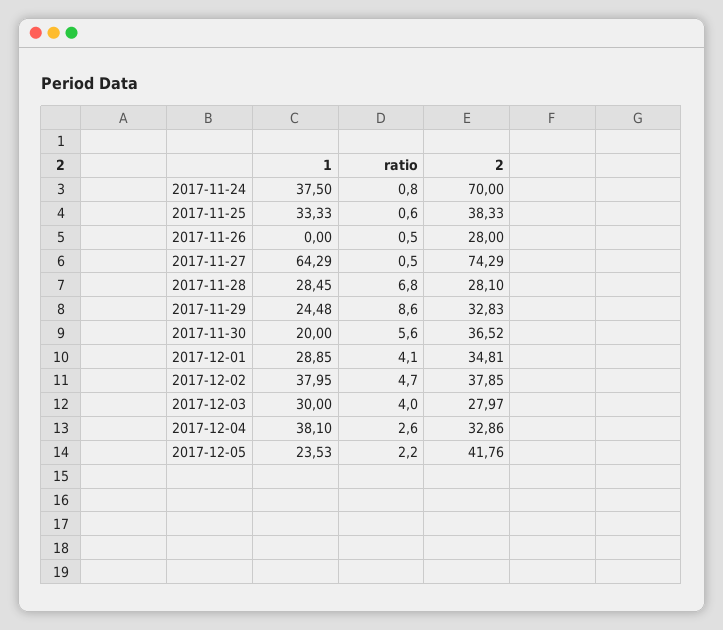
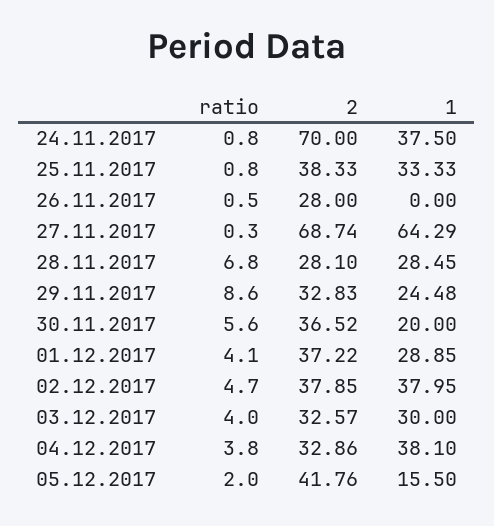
ratio, 2017-11-25: 0.6 -> 0.8
ratio, 2017-11-27: 0.5 -> 0.3
2, 2017-11-27: 74.29 -> 68.74
2, 2017-12-01: 34.81 -> 37.22
2, 2017-12-03: 27.97 -> 32.57
ratio, 2017-12-04: 2.6 -> 3.8
1, 2017-12-05: 23.53 -> 15.5
ratio, 2017-12-05: 2.2 -> 2

